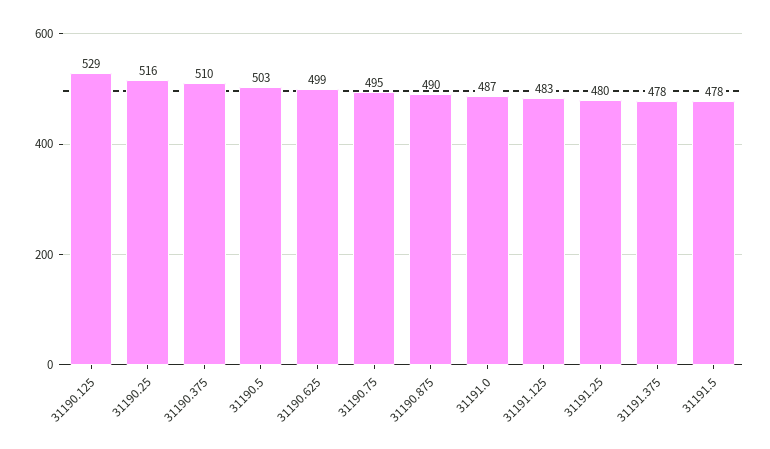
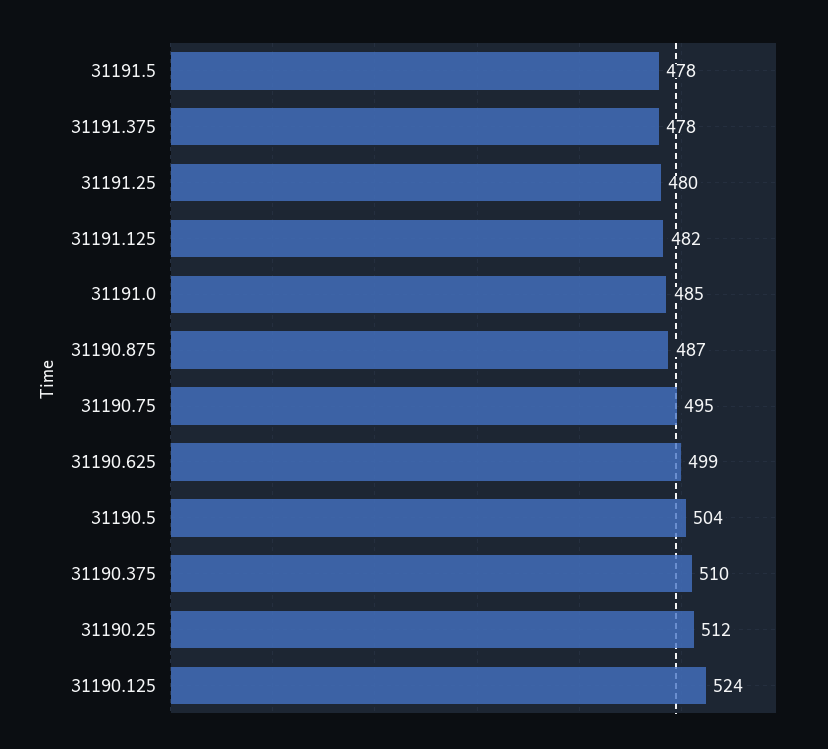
31190.125: 529 -> 524
31190.25: 516 -> 512
31190.5: 503 -> 504
31190.875: 490 -> 487
31191.0: 487 -> 485
31191.125: 483 -> 482

